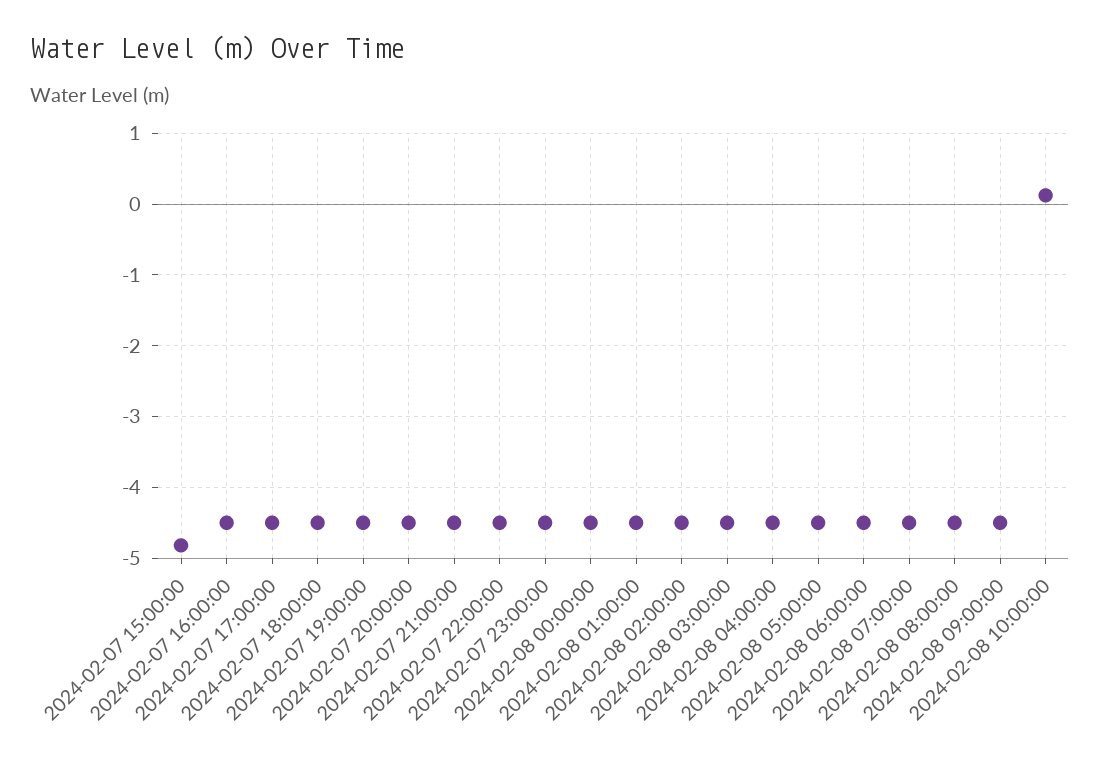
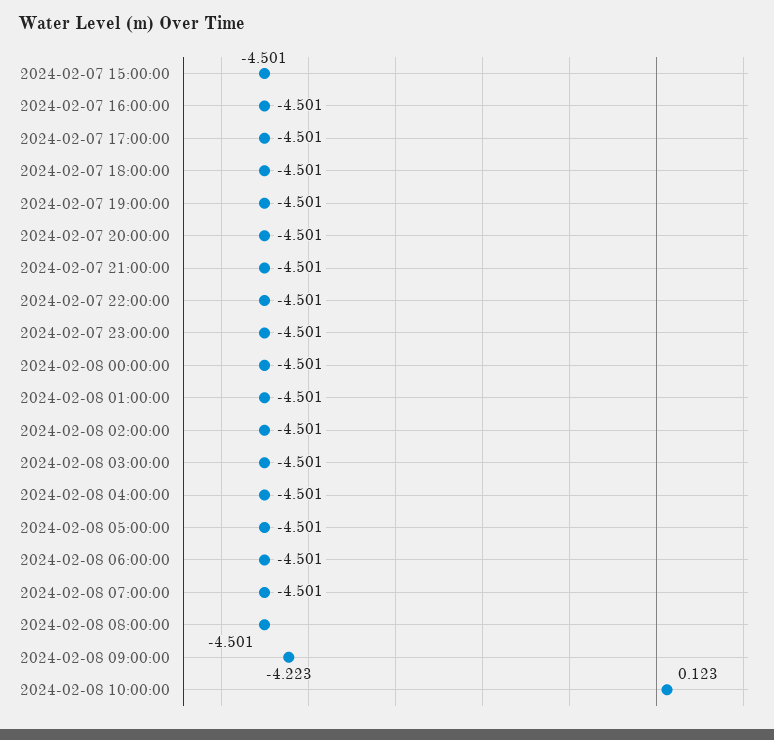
2024-02-07 15:00:00: -4.8 -> -4.501
2024-02-08 09:00:00: -4.5 -> -4.223

